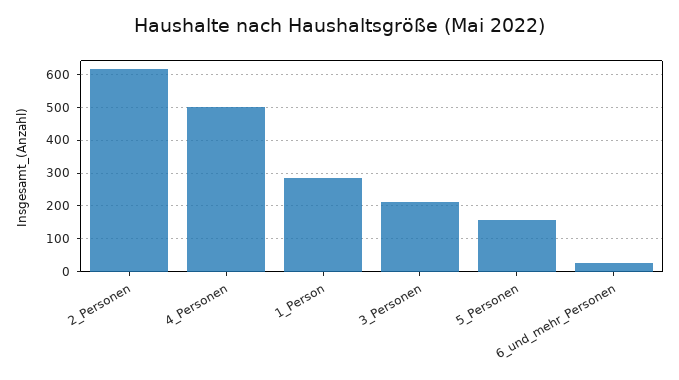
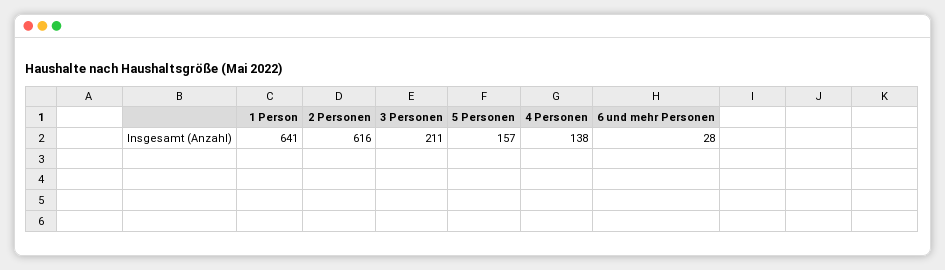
4_Personen: 500 -> 138
1_Person: 280 -> 641

